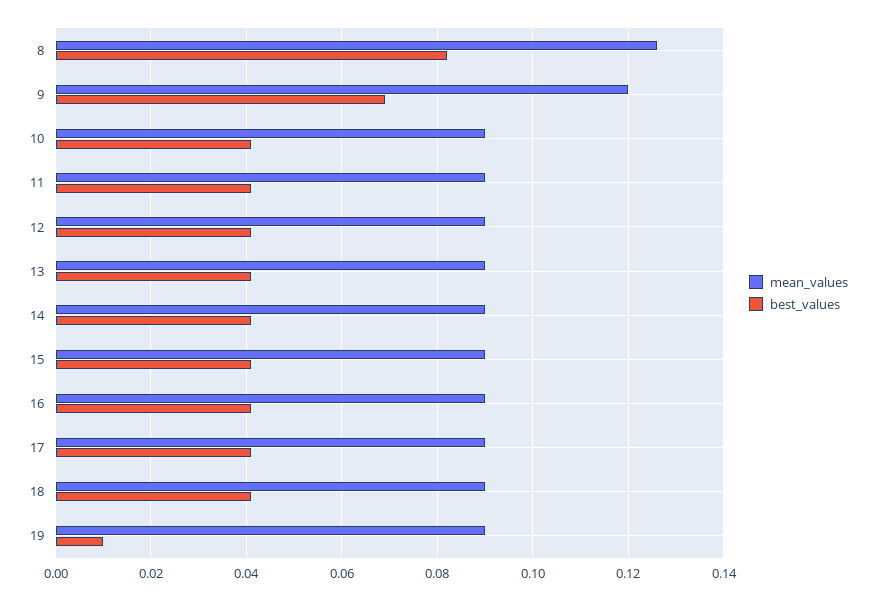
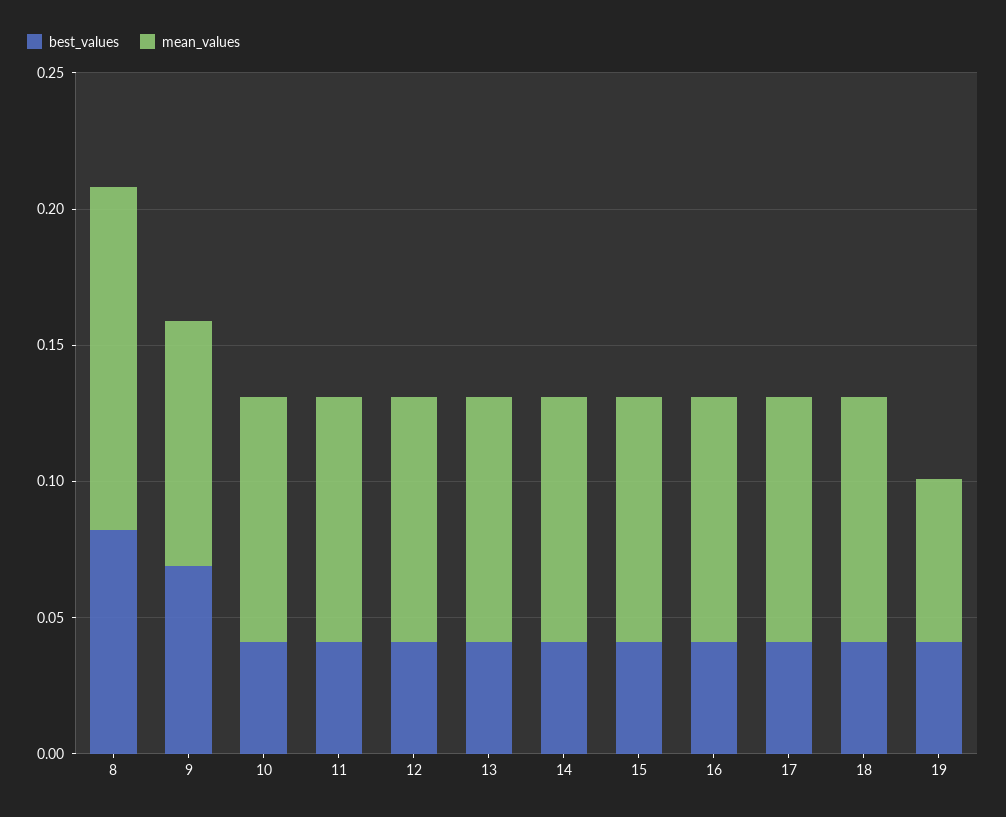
mean_values, 9: 0.12 -> 0.09
mean_values, 19: 0.09 -> 0.06
best_values, 19: 0.01 -> 0.04

